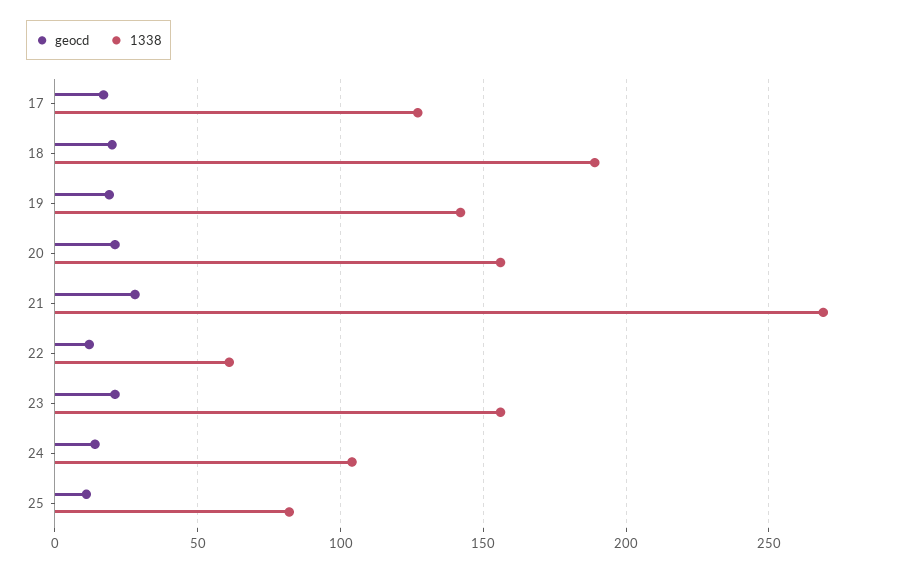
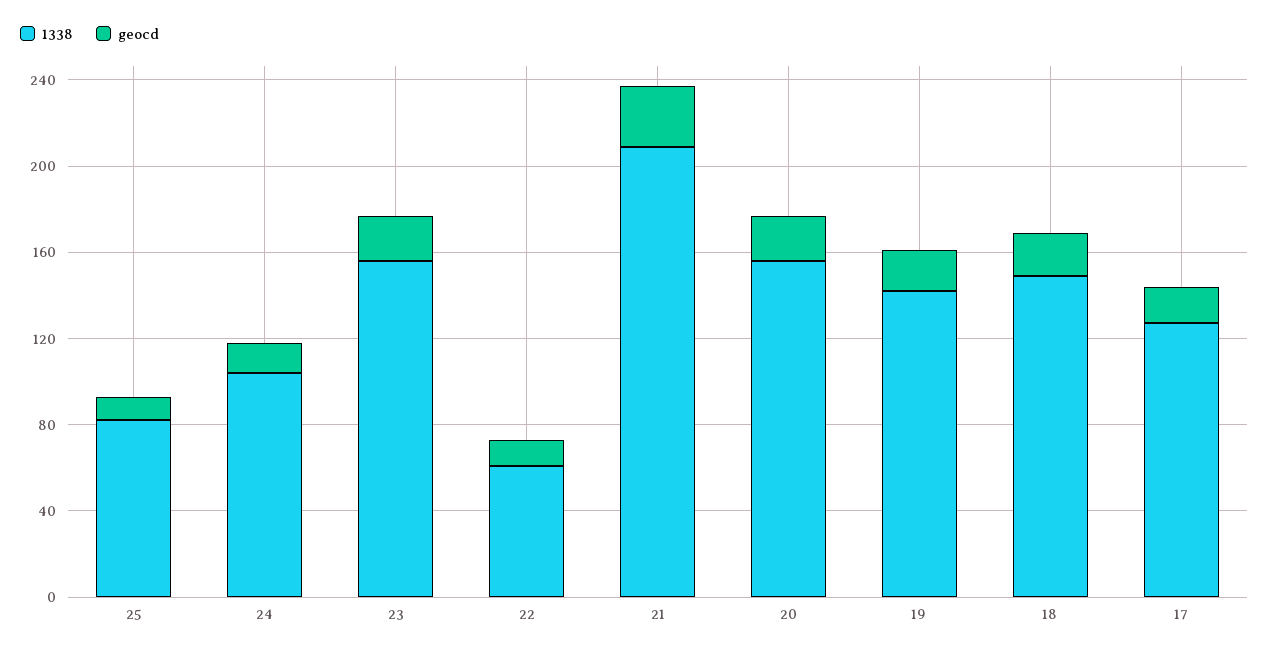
1338, 18: 190 -> 150
1338, 21: 270 -> 210

